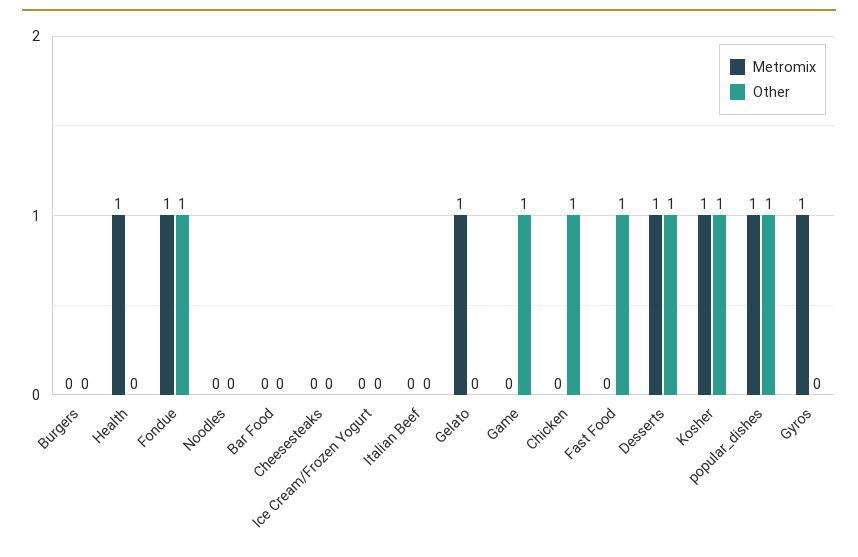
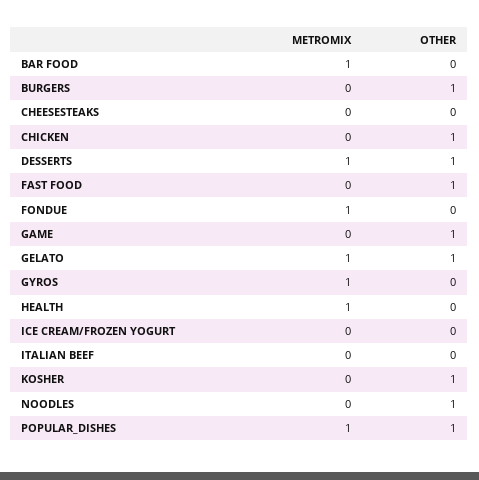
Other, Burgers: 0 -> 1
Other, Fondue: 1 -> 0
Other, Noodles: 0 -> 1
Metromix, Bar Food: 0 -> 1
Other, Gelato: 0 -> 1
Metromix, Kosher: 1 -> 0

